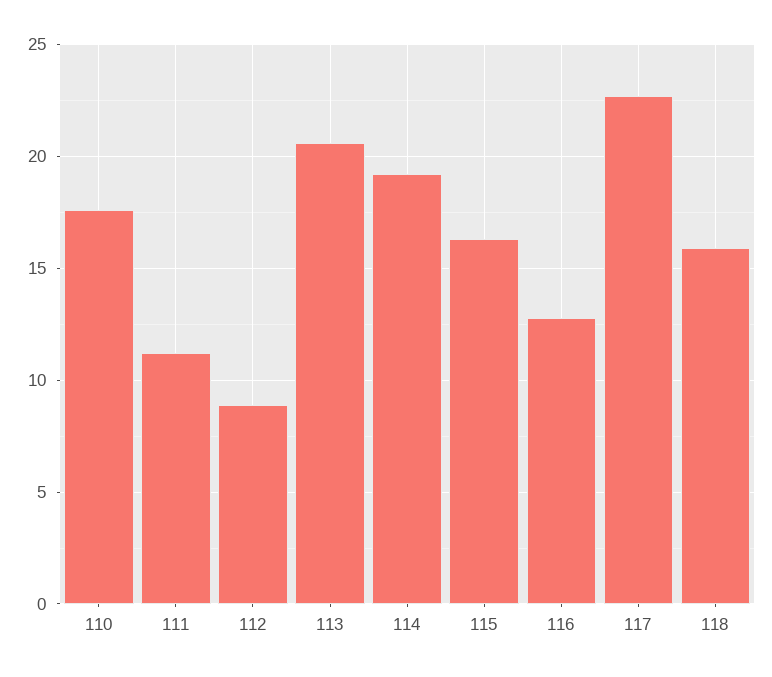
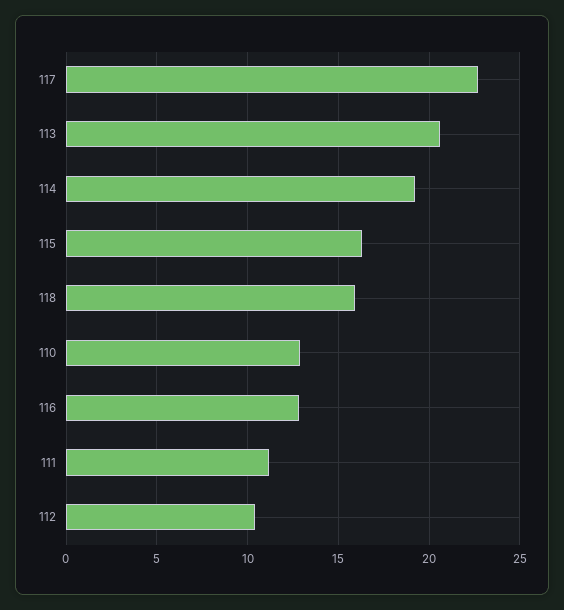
110: 17.5 -> 13
112: 9 -> 10.5

